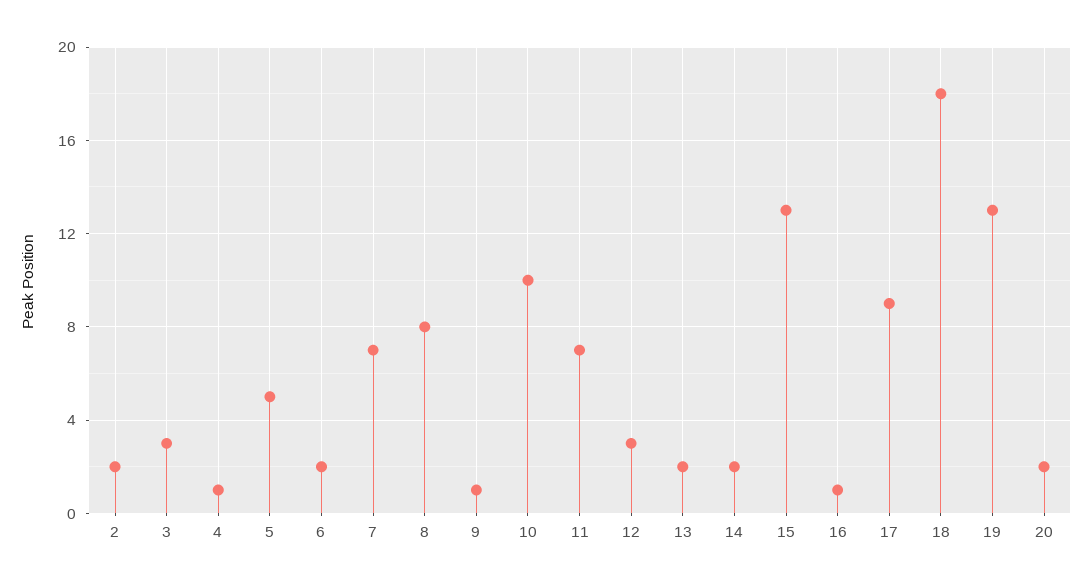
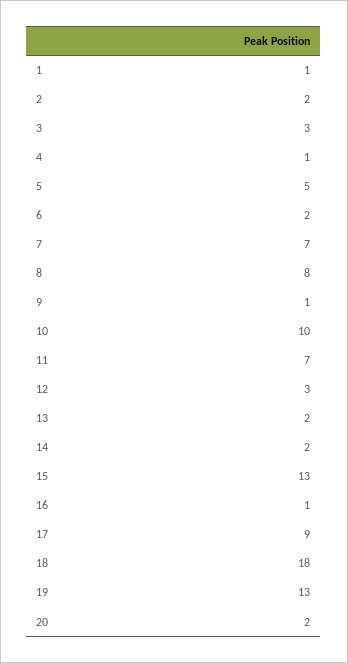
1: none -> 1

